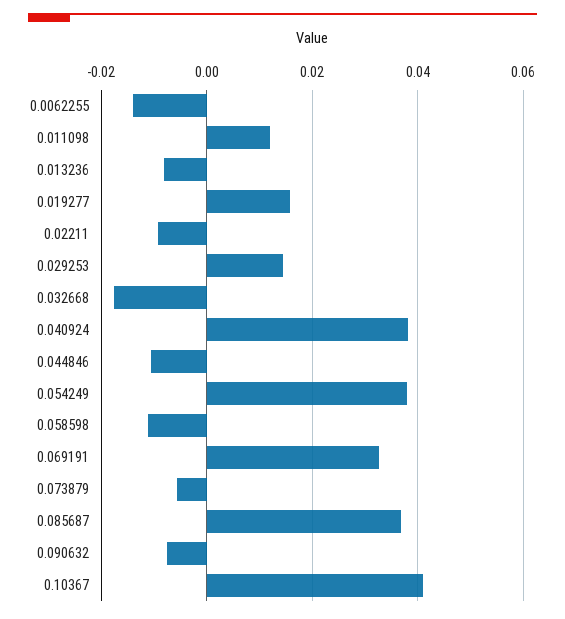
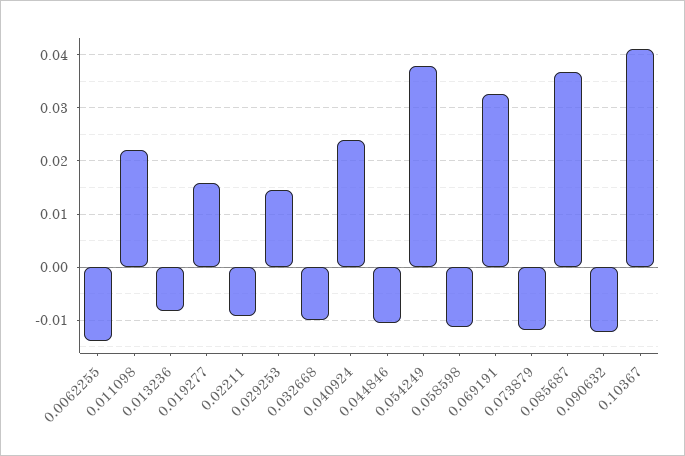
0.011098: 0.012 -> 0.022
0.032668: -0.018 -> -0.01
0.040924: 0.038 -> 0.024
0.073879: -0.006 -> -0.012
0.090632: -0.008 -> -0.012

